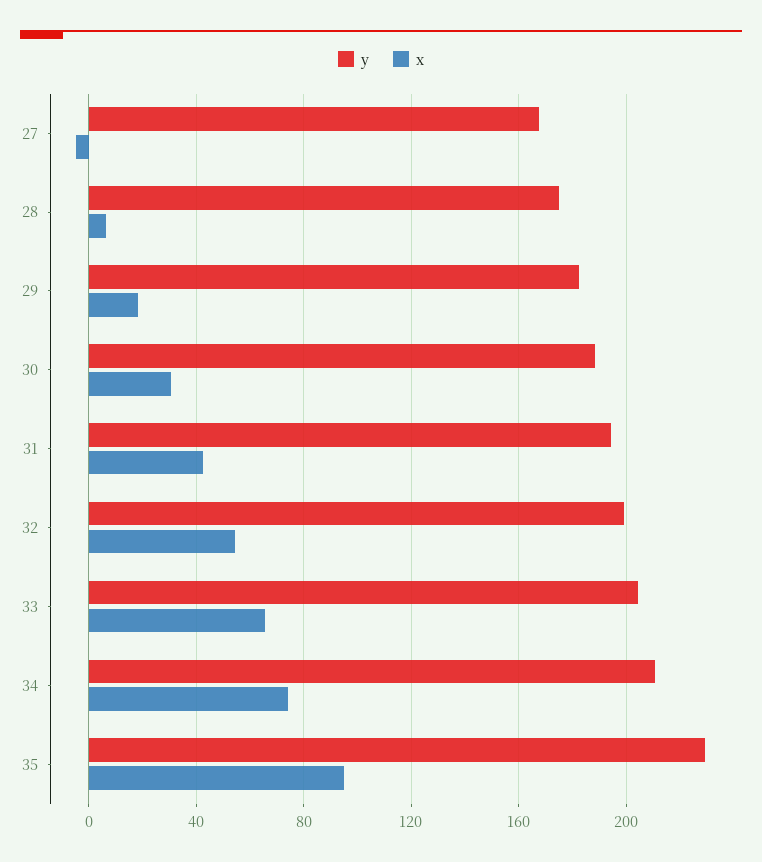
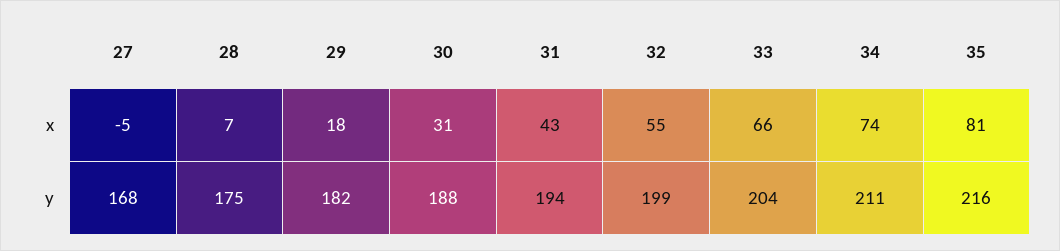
y, 35: 230 -> 216
x, 35: 95 -> 81

